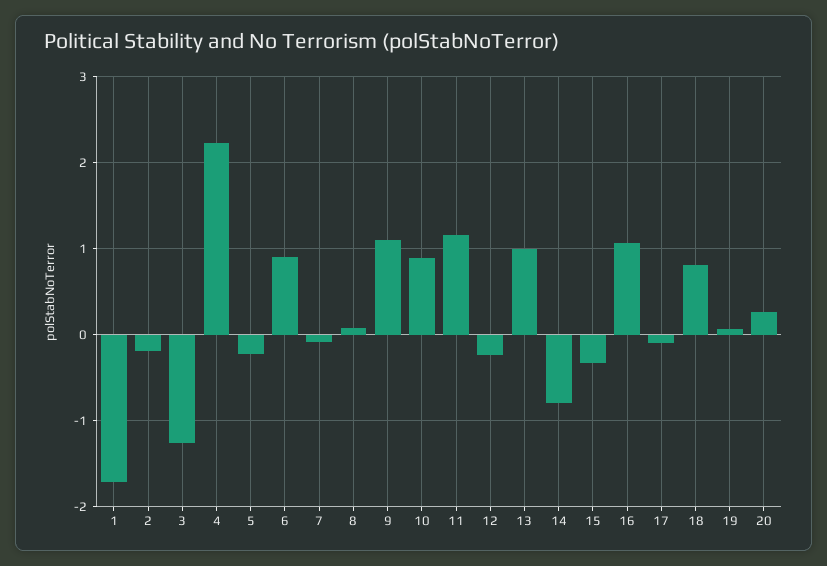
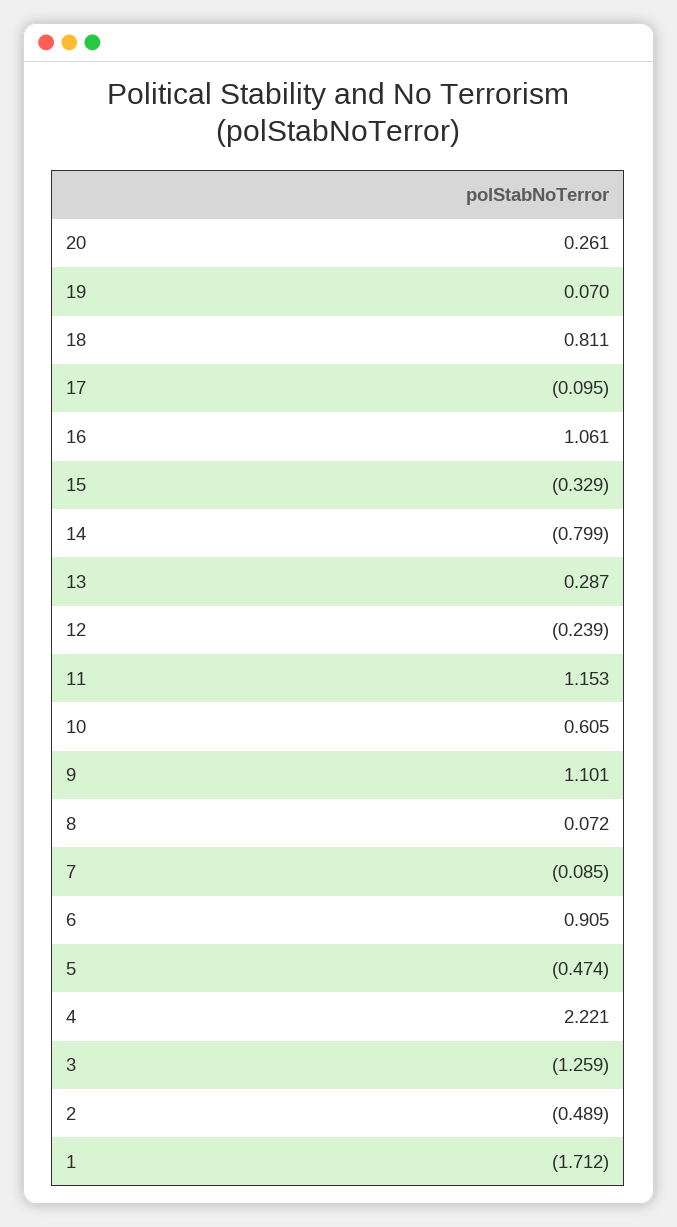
2: -0.2 -> -0.489
5: -0.2 -> -0.474
10: 0.9 -> 0.605
13: 1 -> 0.287

